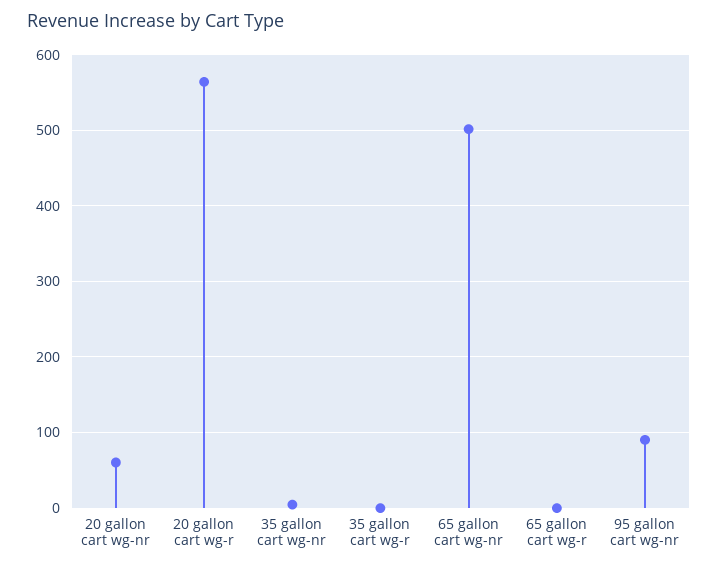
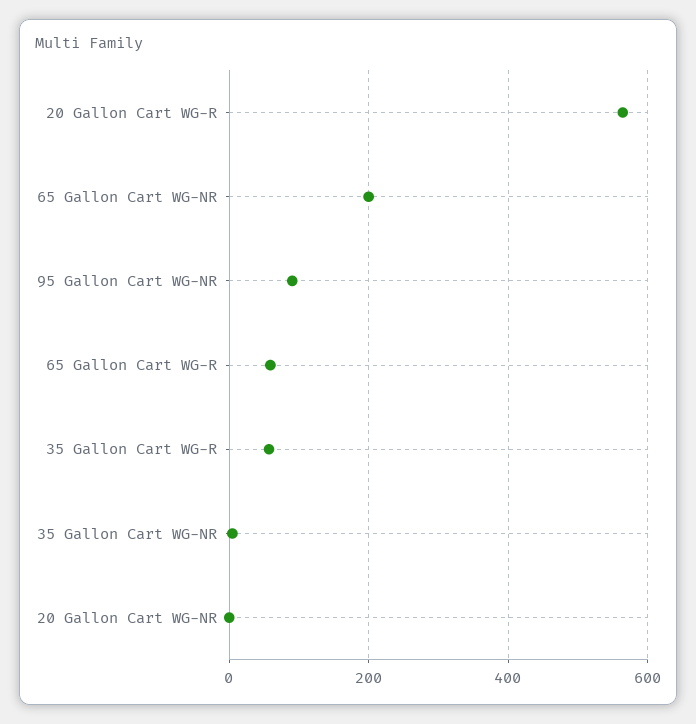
20 gallon cart wg-nr: 60 -> 0
35 gallon cart wg-r: 0 -> 60
65 gallon cart wg-nr: 500 -> 200
65 gallon cart wg-r: 0 -> 60

